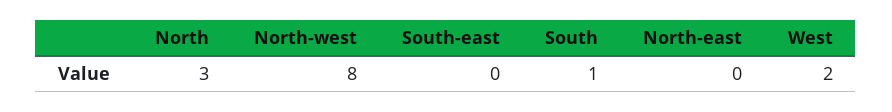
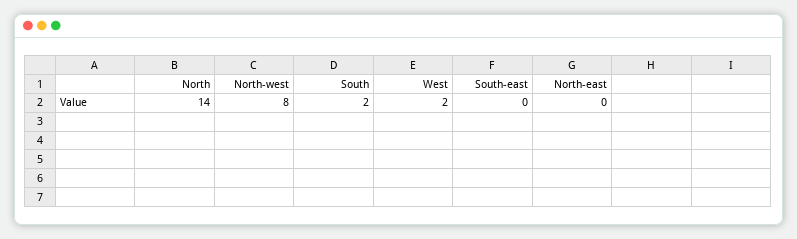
North: 3 -> 14
South: 1 -> 2

